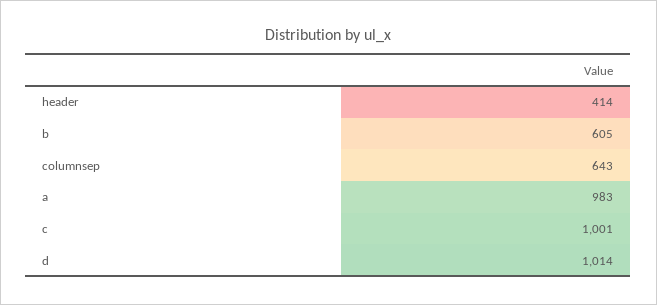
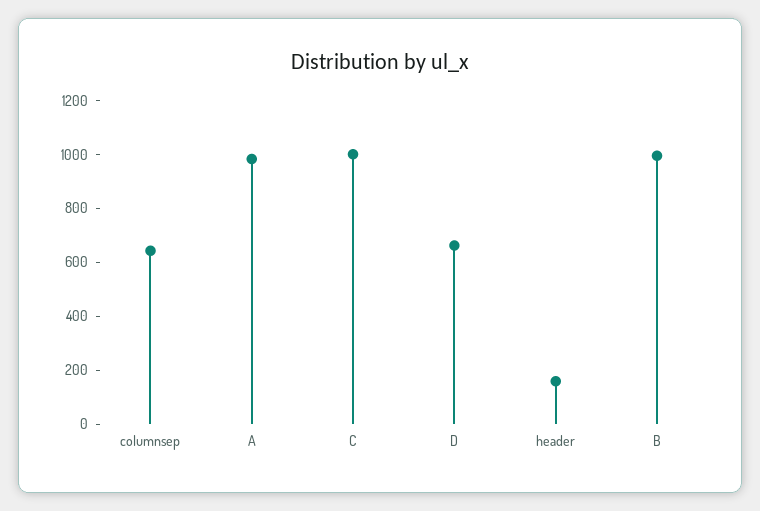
header: 414 -> 150
b: 605 -> 1000
d: 1014 -> 650

